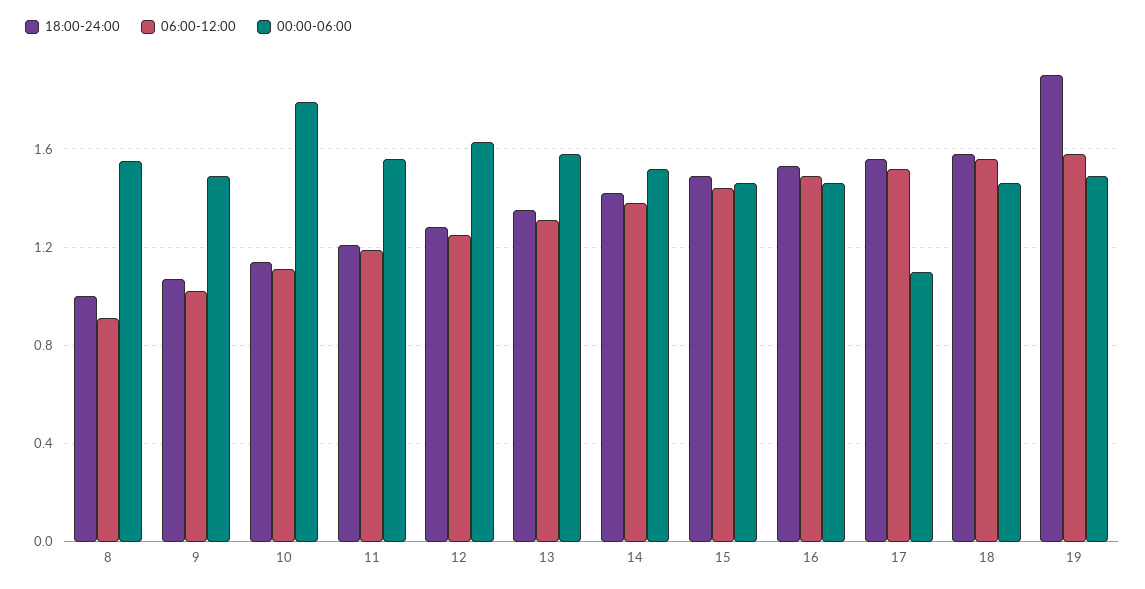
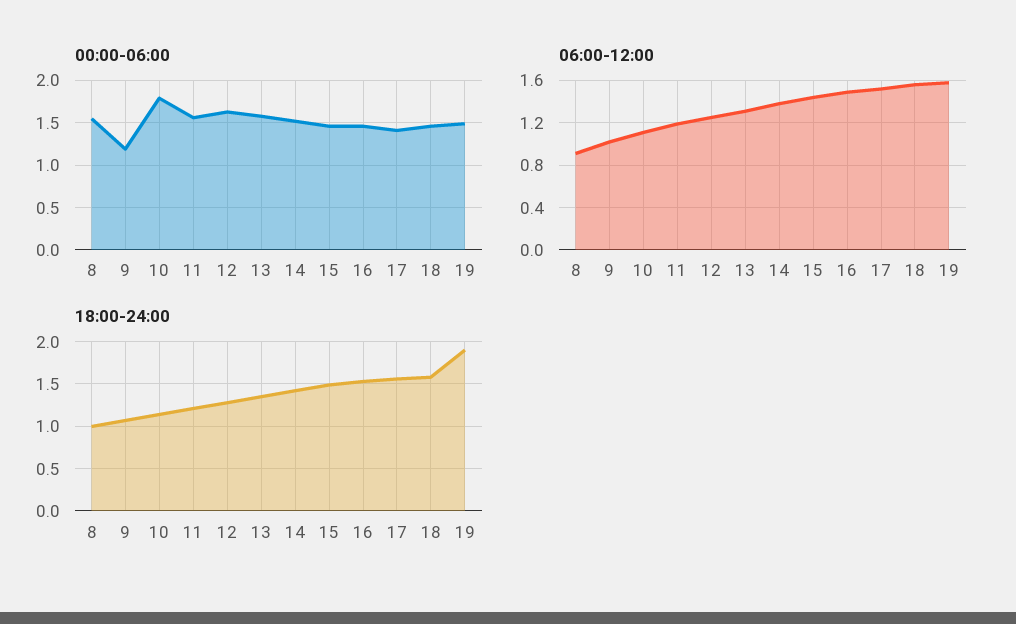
00:00-06:00, 9: 1.5 -> 1.2
00:00-06:00, 17: 1.1 -> 1.4

